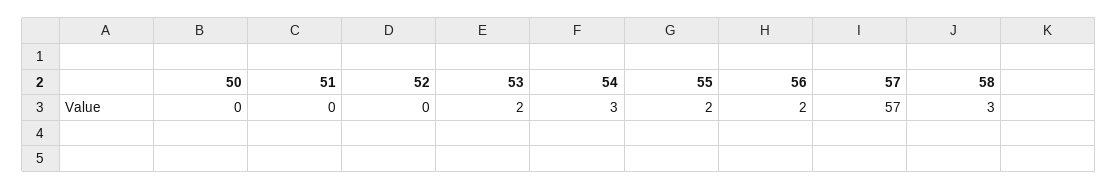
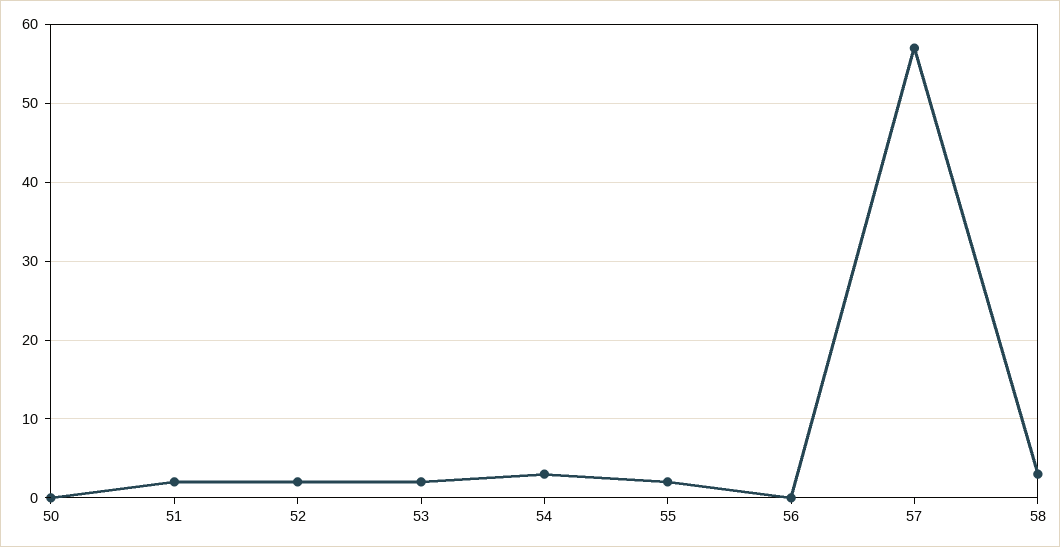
51: 0 -> 2
52: 0 -> 2
56: 2 -> 0

